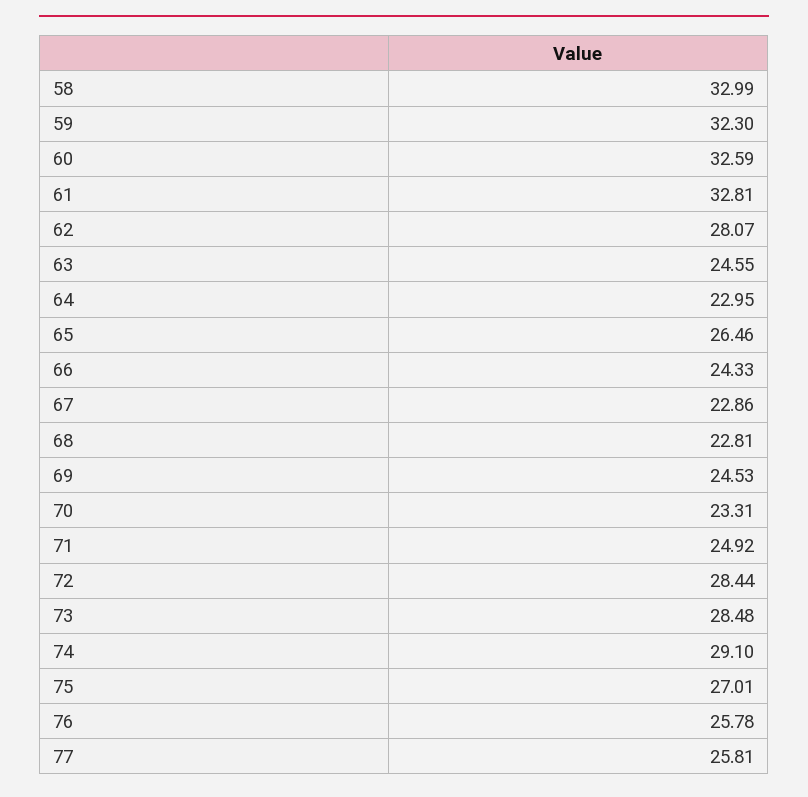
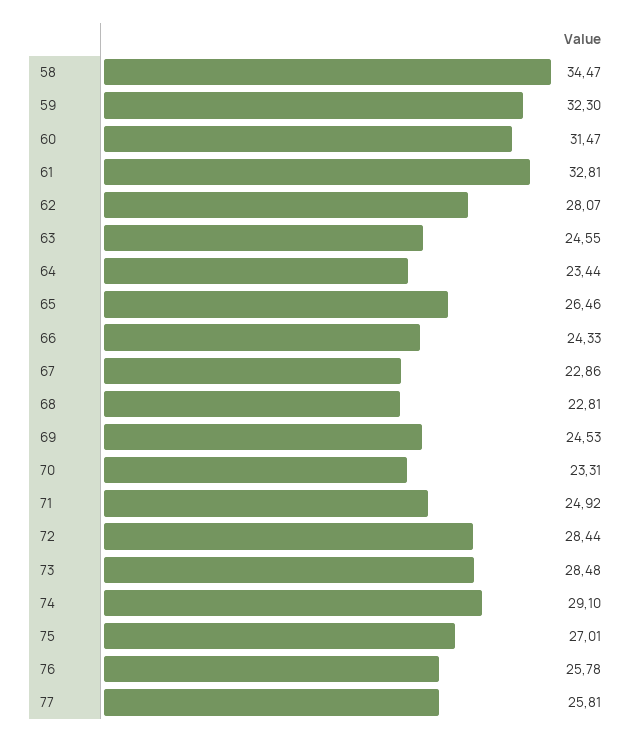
58: 32.99 -> 34.47
60: 32.59 -> 31.47
64: 22.95 -> 23.44

